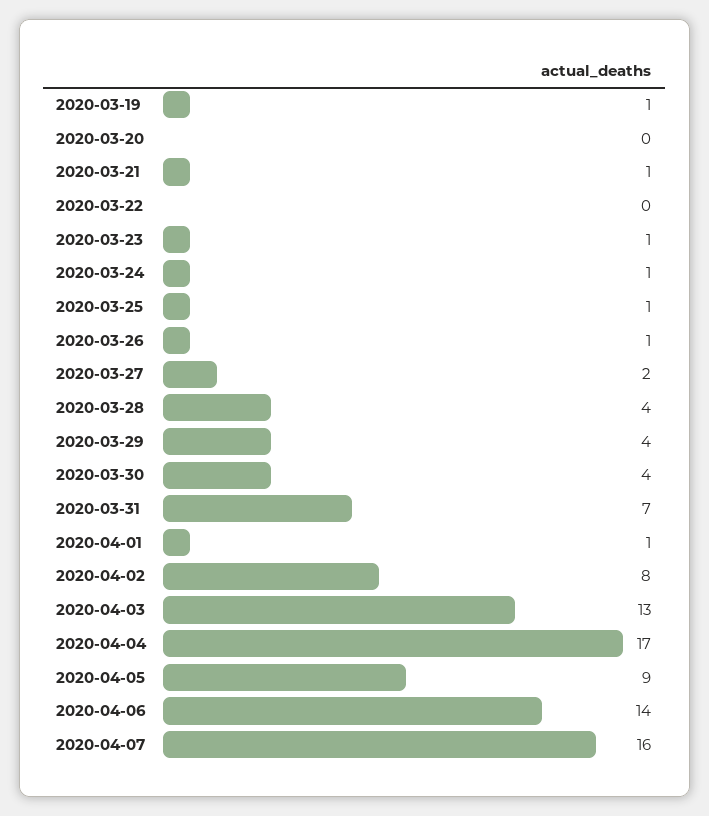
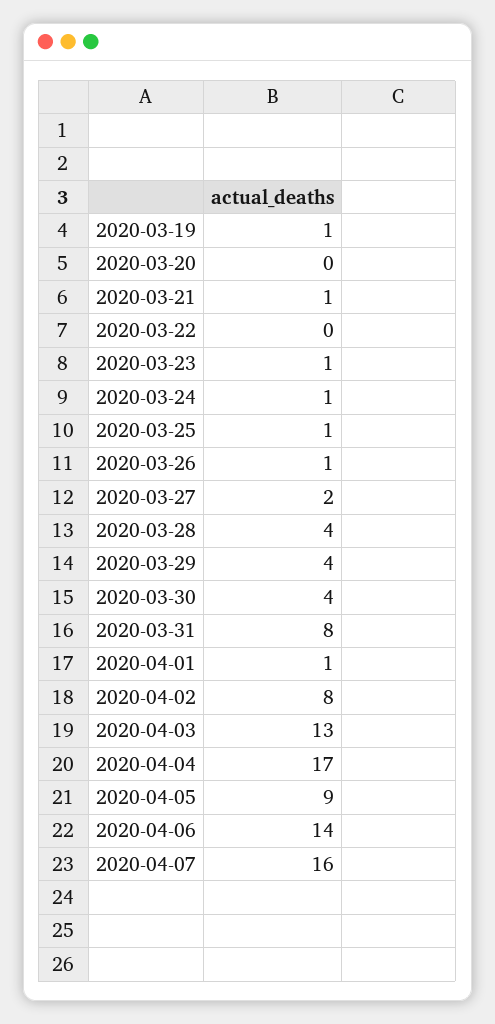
2020-03-31: 7 -> 8

